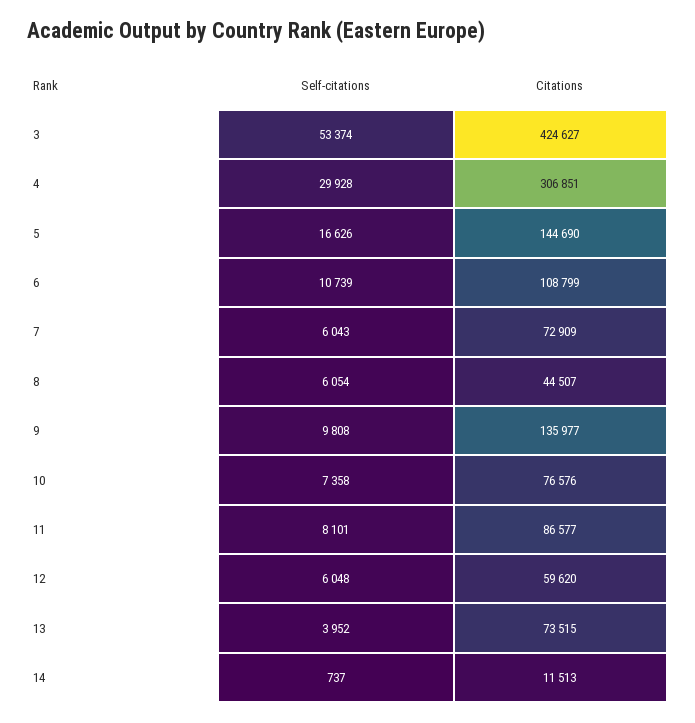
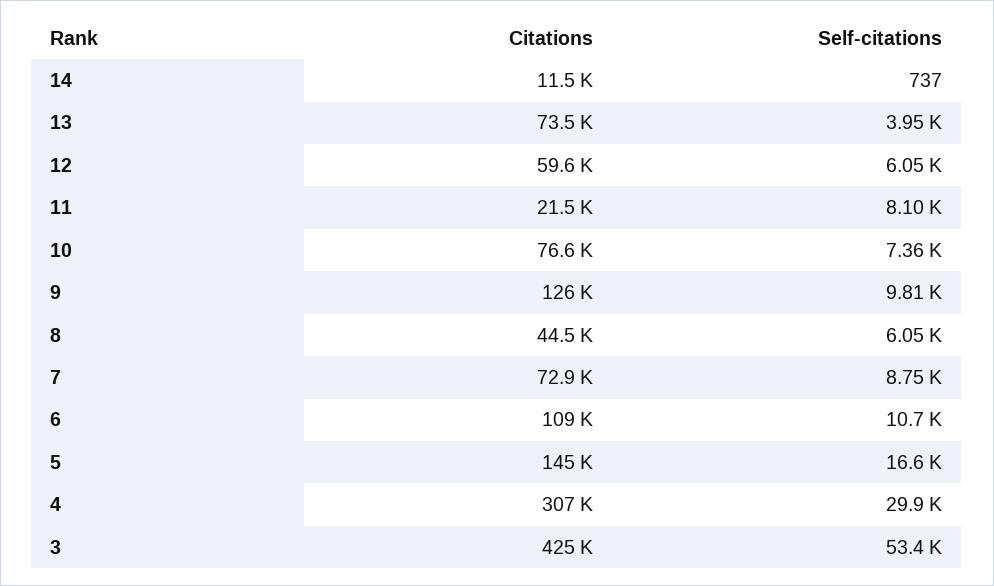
Self-citations, 7: 6043 -> 8750
Citations, 9: 135977 -> 126000
Citations, 11: 86577 -> 21500

